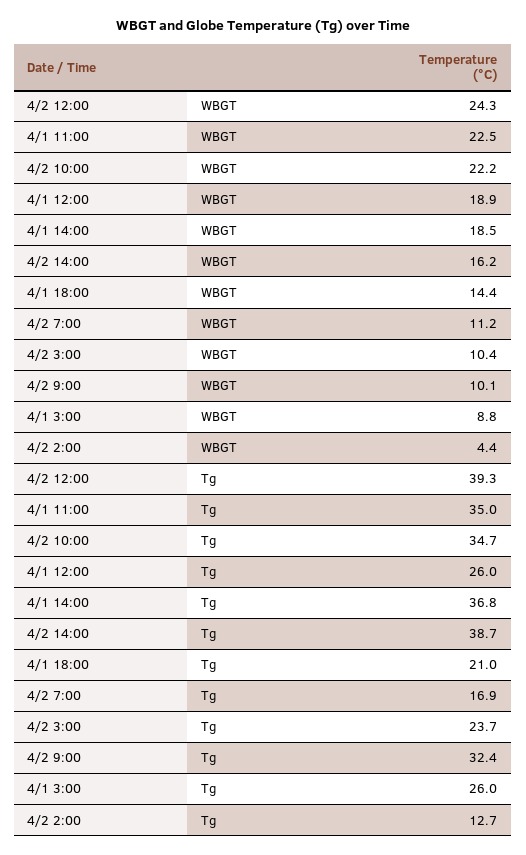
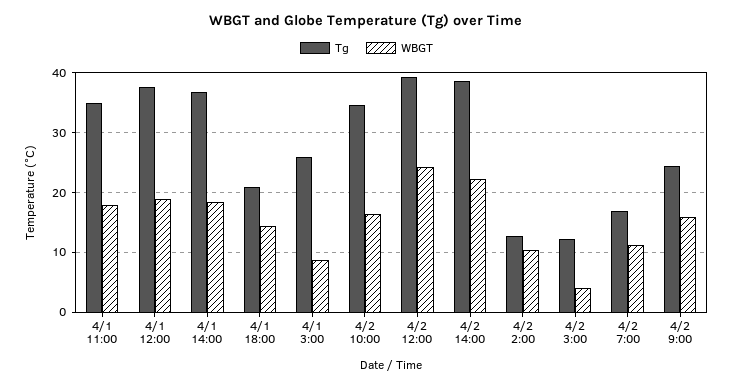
WBGT, 4/1 11:00: 22.5 -> 18
WBGT, 4/2 10:00: 22.2 -> 16
WBGT, 4/2 14:00: 16.2 -> 22
WBGT, 4/2 3:00: 10.4 -> 4
WBGT, 4/2 9:00: 10.1 -> 16
WBGT, 4/2 2:00: 4.4 -> 10
Tg, 4/1 12:00: 26 -> 38
Tg, 4/2 3:00: 23.7 -> 12
Tg, 4/2 9:00: 32.4 -> 24

